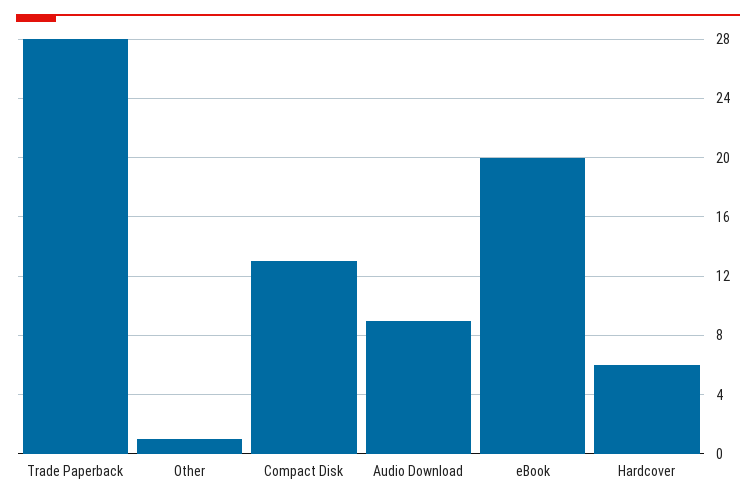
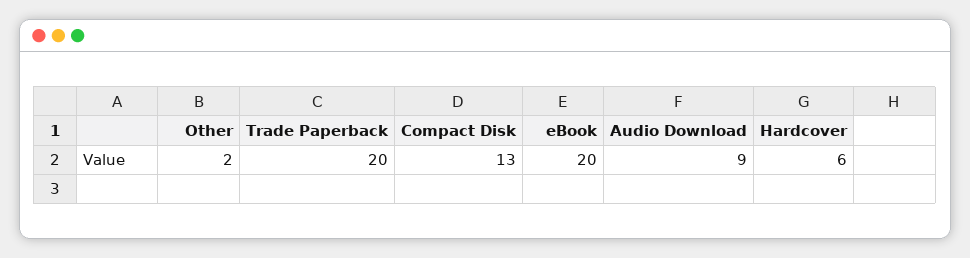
Trade Paperback: 28 -> 20
Other: 1 -> 2

